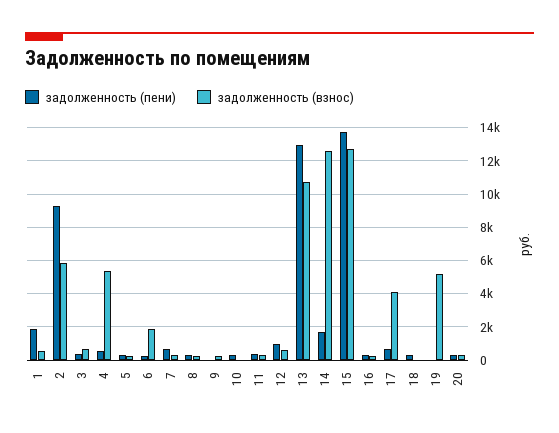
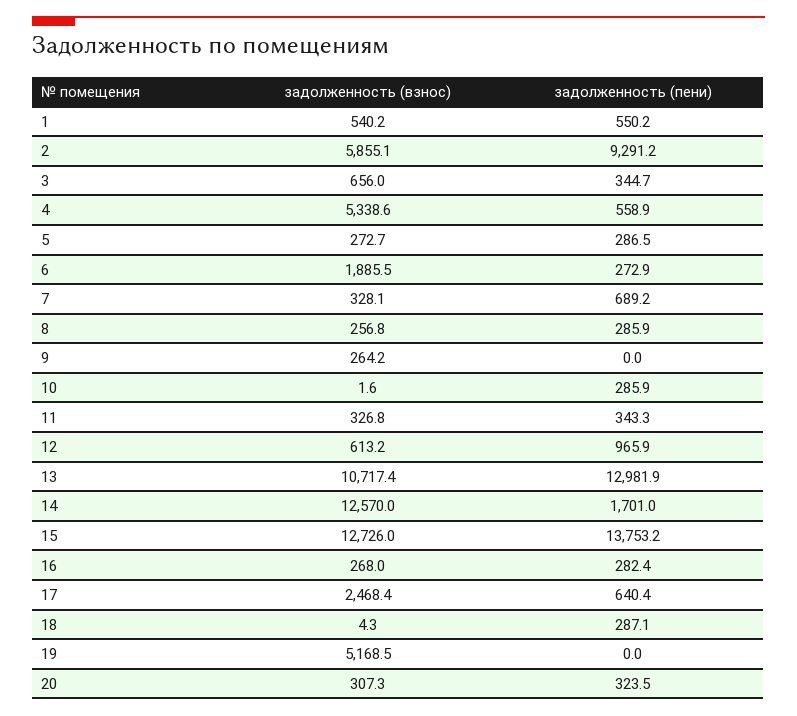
задолженность (пени), 1: 2000 -> 550.2
задолженность (взнос), 17: 4000 -> 2468.4

